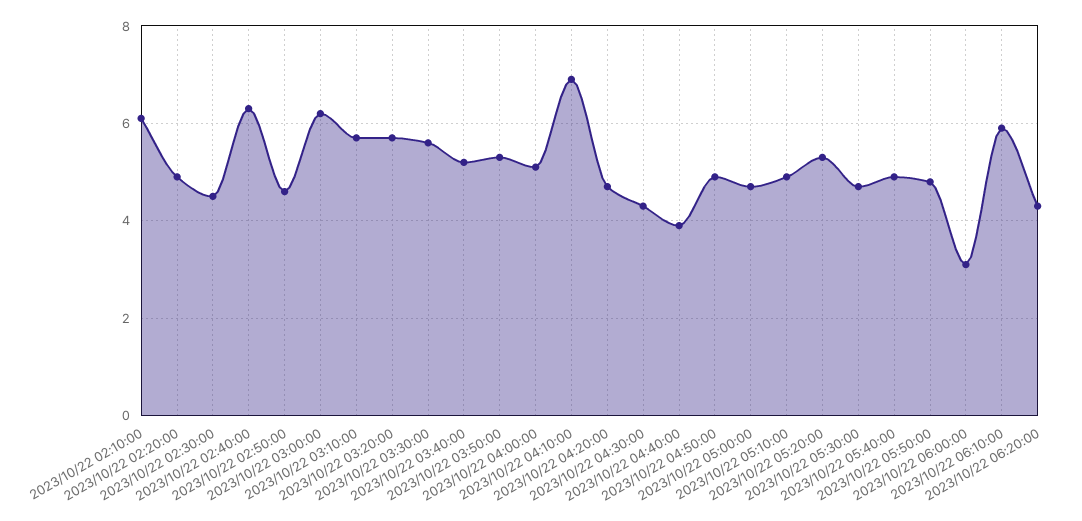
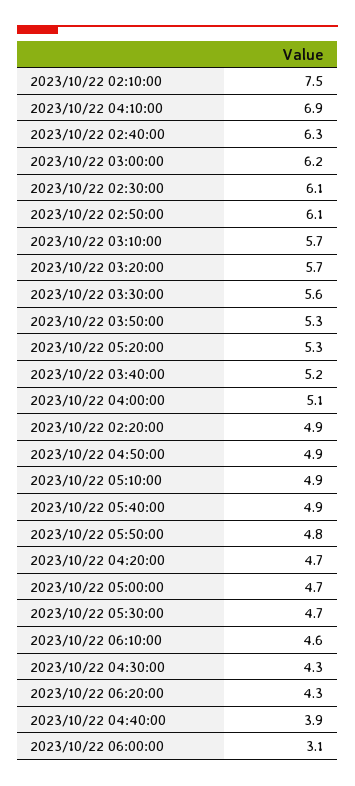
2023/10/22 02:10:00: 6 -> 7.5
2023/10/22 02:30:00: 4.5 -> 6.1
2023/10/22 02:50:00: 4.5 -> 6.1
2023/10/22 06:10:00: 6 -> 4.6

